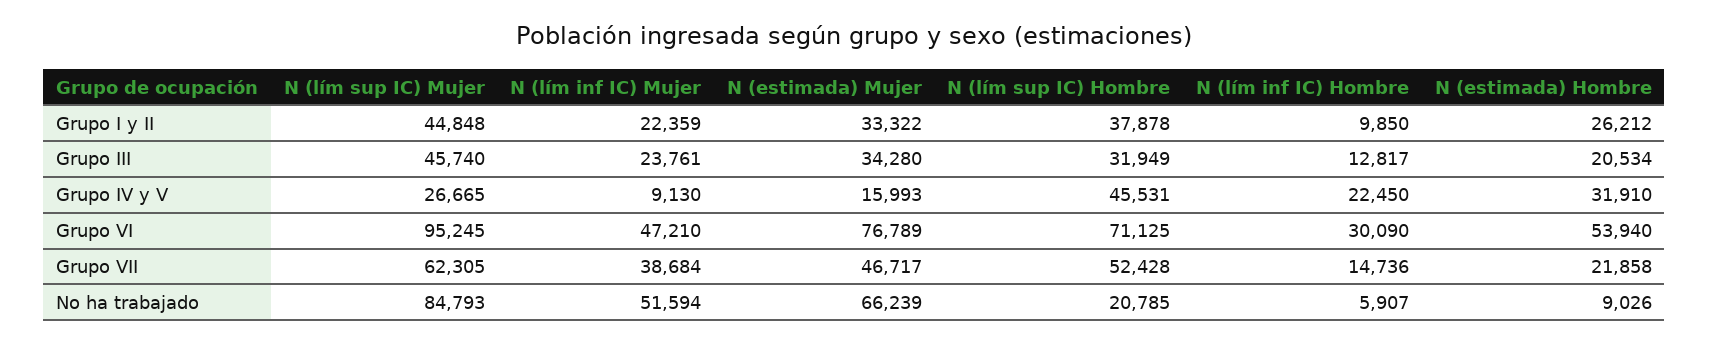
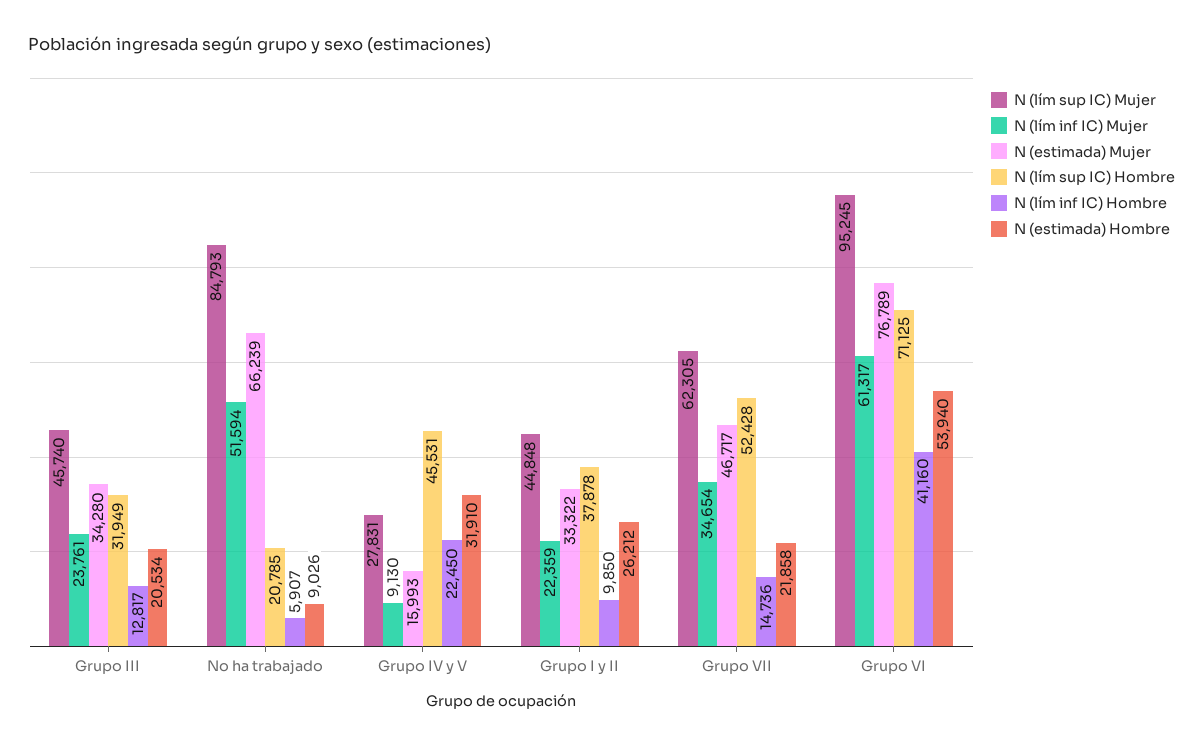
N (lím sup IC) Mujer, Grupo IV y V: 26665 -> 27831
N (lím inf IC) Mujer, Grupo VI: 47210 -> 61317
N (lím inf IC) Hombre, Grupo VI: 30090 -> 41160
N (lím inf IC) Mujer, Grupo VII: 38684 -> 34654

